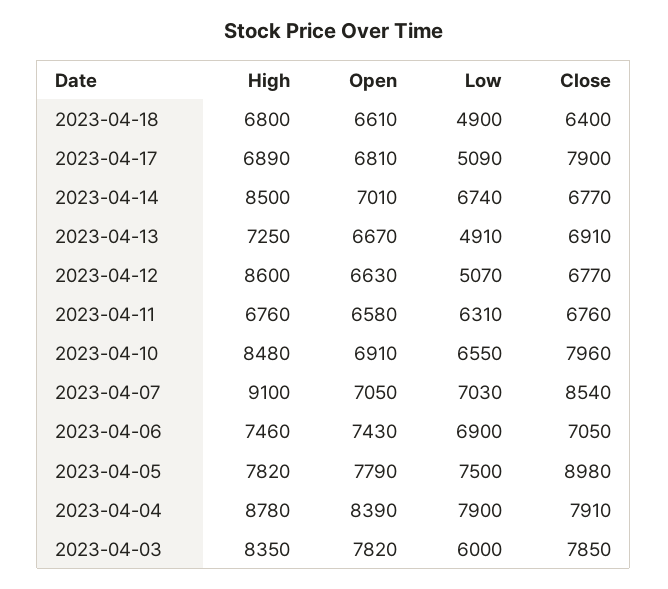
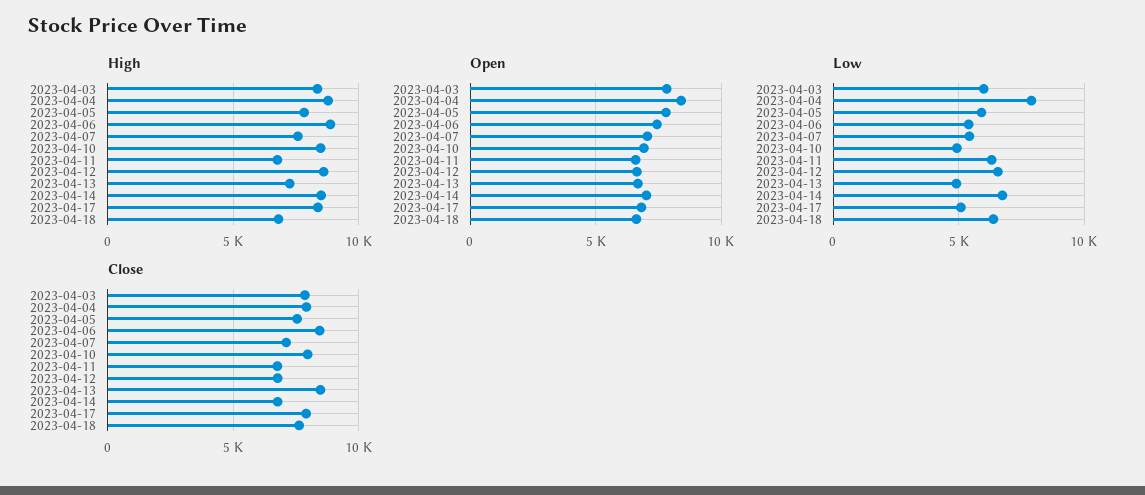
Low, 2023-04-18: 4900 -> 6500
Close, 2023-04-18: 6400 -> 7500
High, 2023-04-17: 6890 -> 8500
Close, 2023-04-13: 6910 -> 8500
Low, 2023-04-12: 5070 -> 6500
Low, 2023-04-10: 6550 -> 5000
High, 2023-04-07: 9100 -> 7500
Low, 2023-04-07: 7030 -> 5500
Close, 2023-04-07: 8540 -> 7000
High, 2023-04-06: 7460 -> 9000
Low, 2023-04-06: 6900 -> 5500
Close, 2023-04-06: 7050 -> 8500
Low, 2023-04-05: 7500 -> 6000
Close, 2023-04-05: 8980 -> 7500

